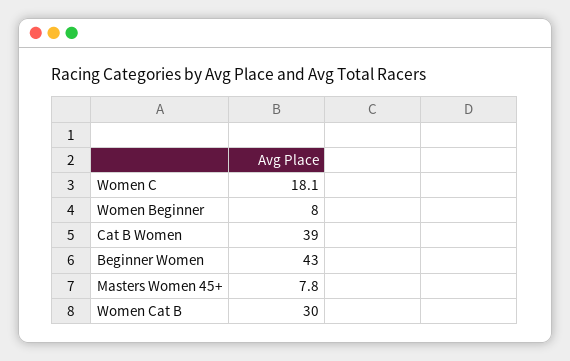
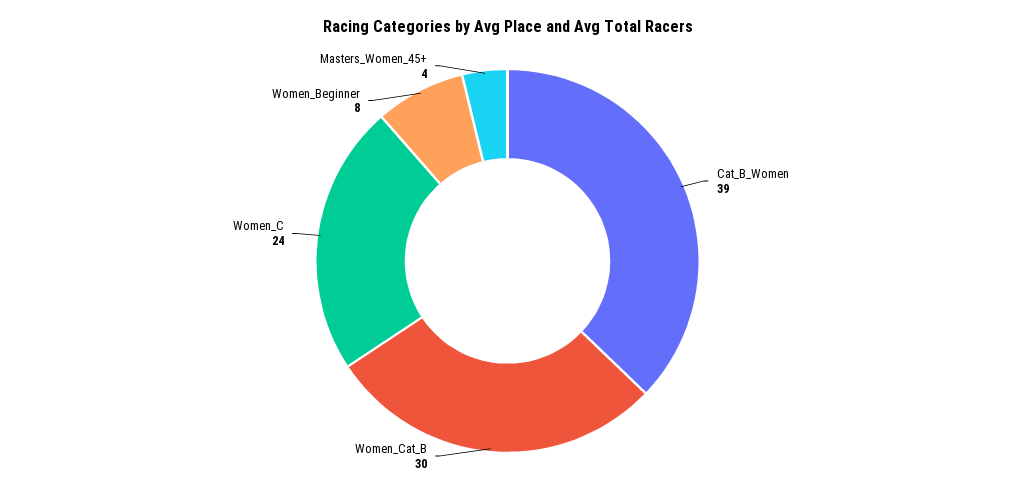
Women C: 18.1 -> 24
Beginner Women: 43 -> none
Masters Women 45+: 7.8 -> 4

